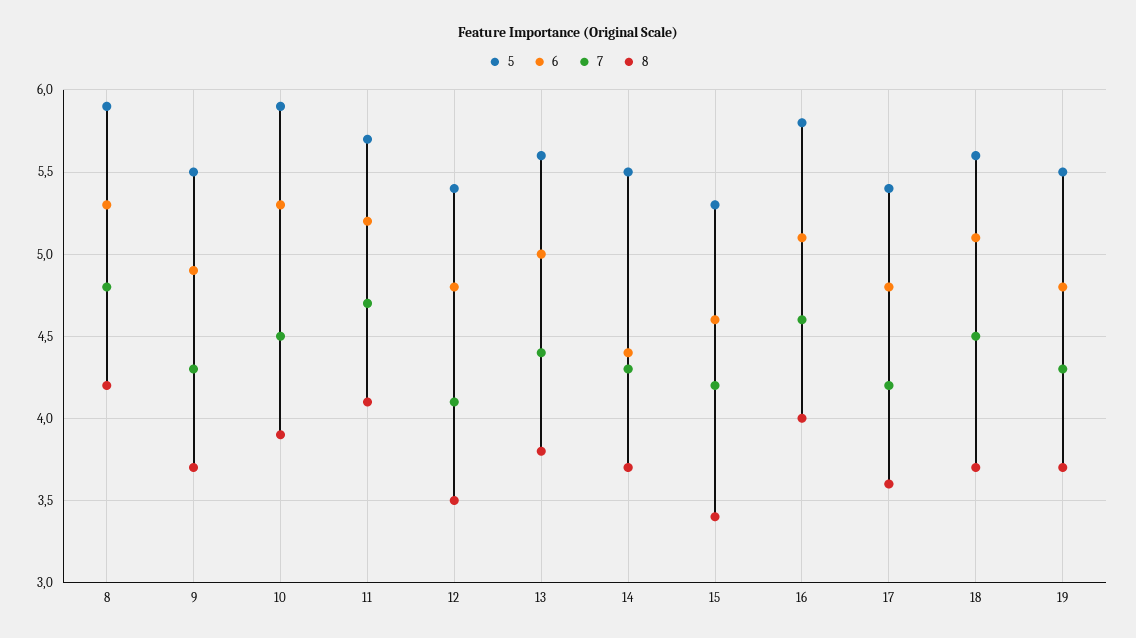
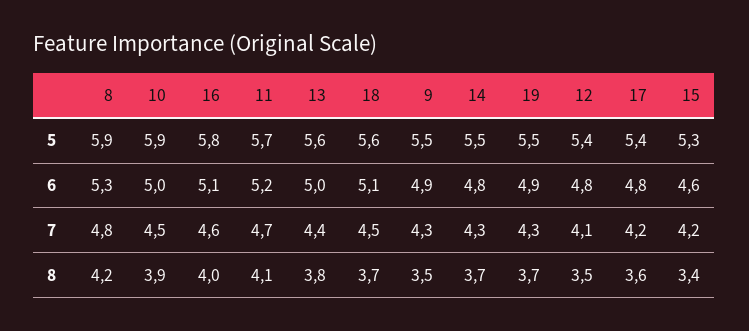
8, 9: 3.7 -> 3.5
6, 10: 5.3 -> 5
6, 14: 4.4 -> 4.8
6, 19: 4.8 -> 4.9

